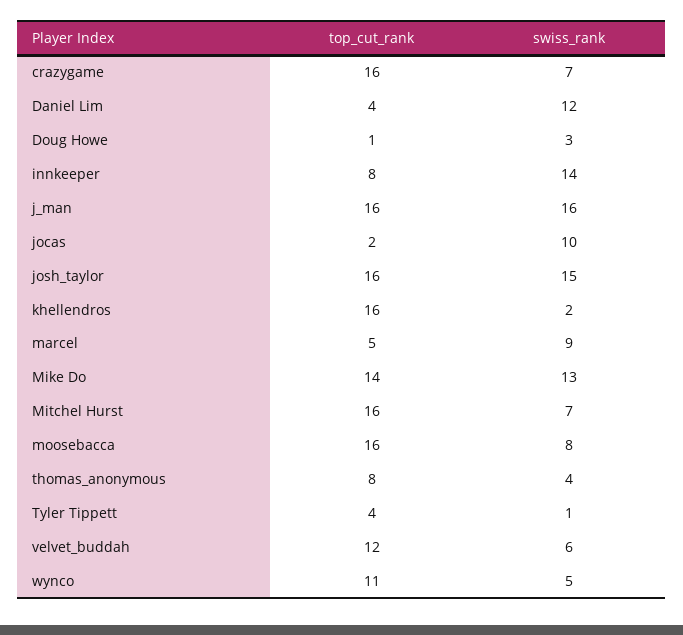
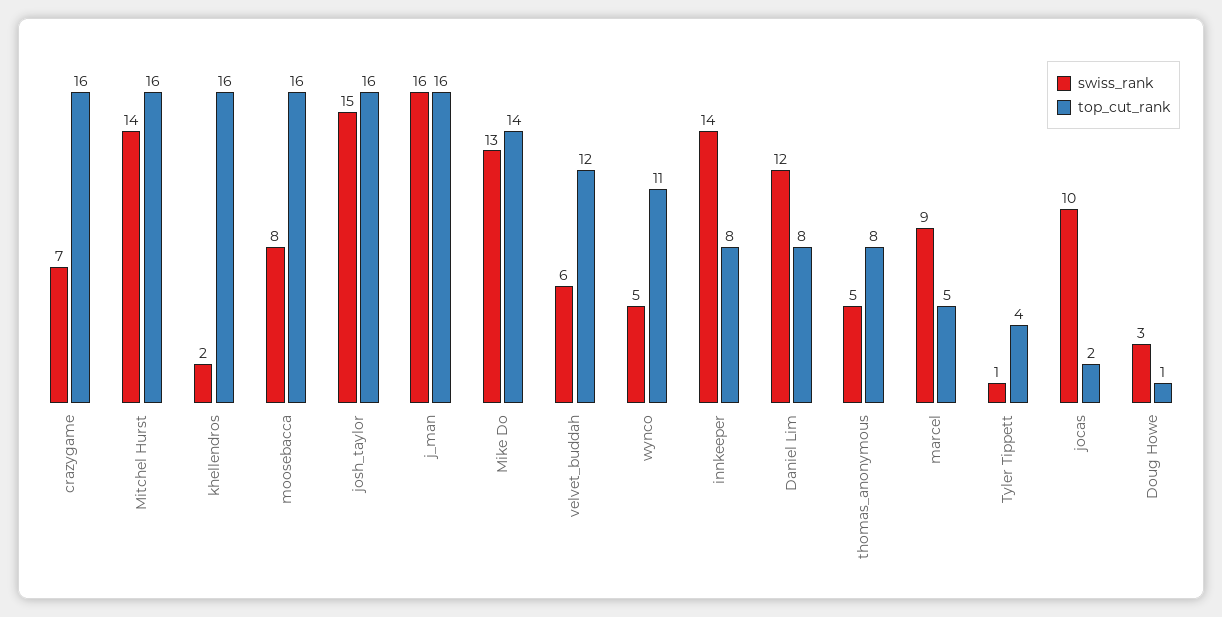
top_cut_rank, Daniel Lim: 4 -> 8
swiss_rank, Mitchel Hurst: 7 -> 14
swiss_rank, thomas_anonymous: 4 -> 5

